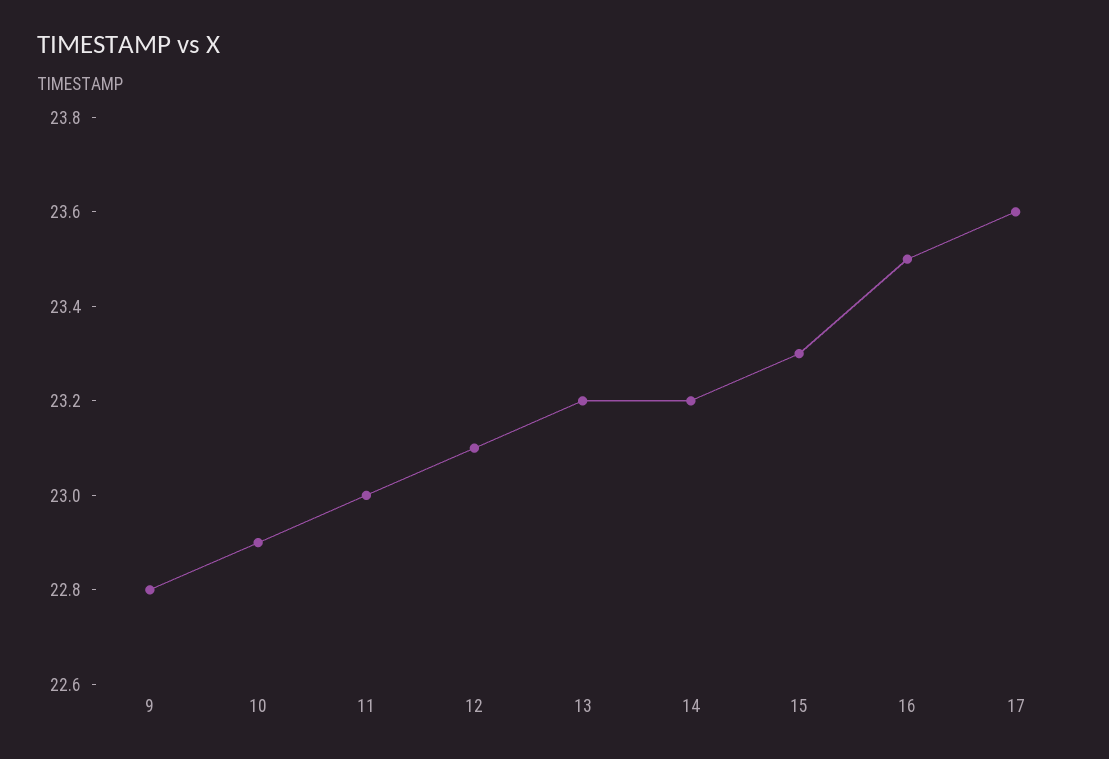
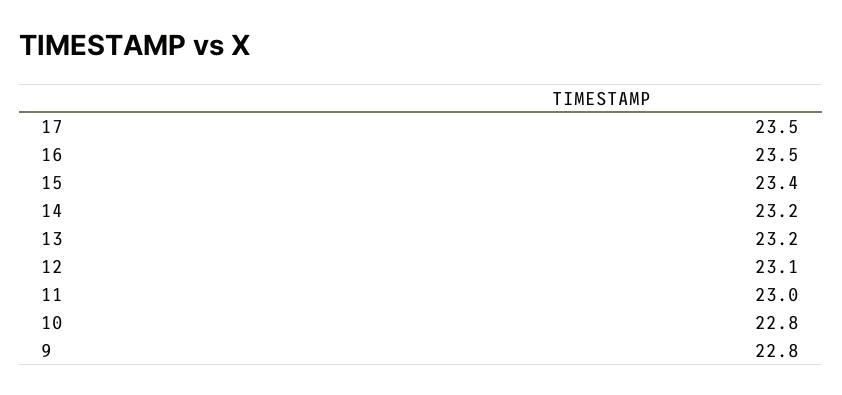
10: 22.9 -> 22.8
15: 23.3 -> 23.4
17: 23.6 -> 23.5

